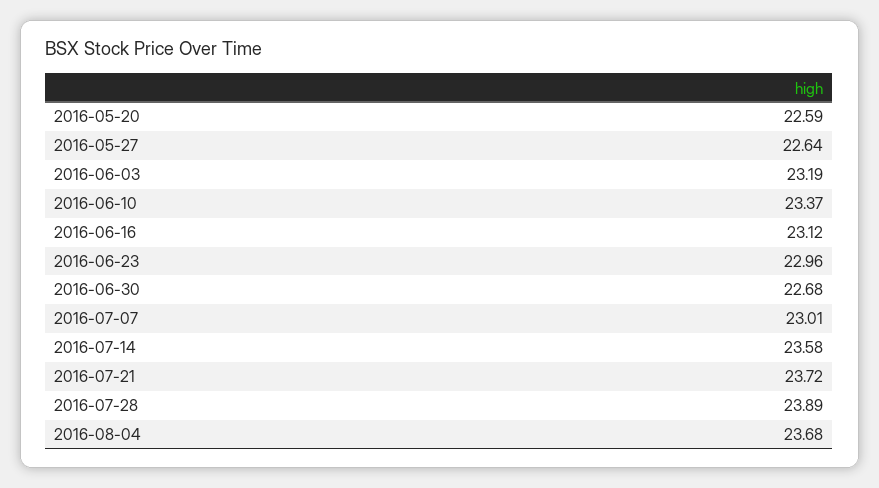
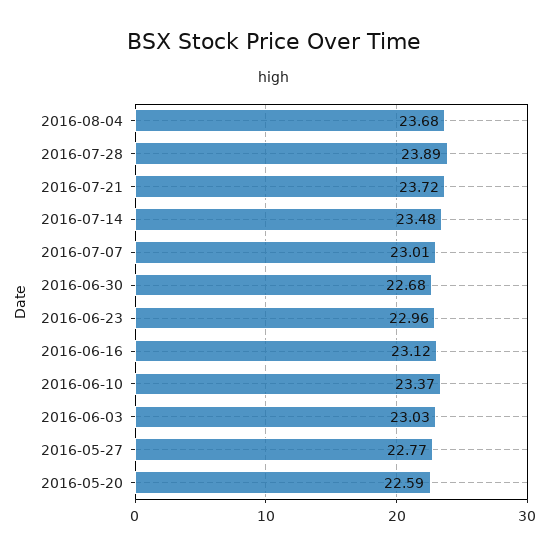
2016-05-27: 22.64 -> 22.77
2016-06-03: 23.19 -> 23.03
2016-07-14: 23.58 -> 23.48

